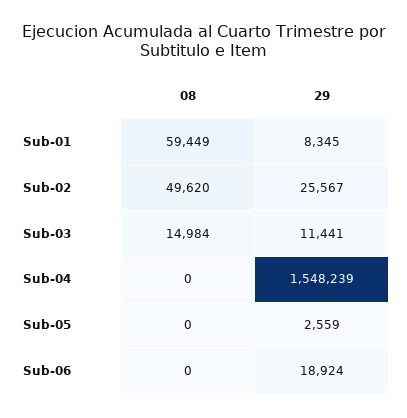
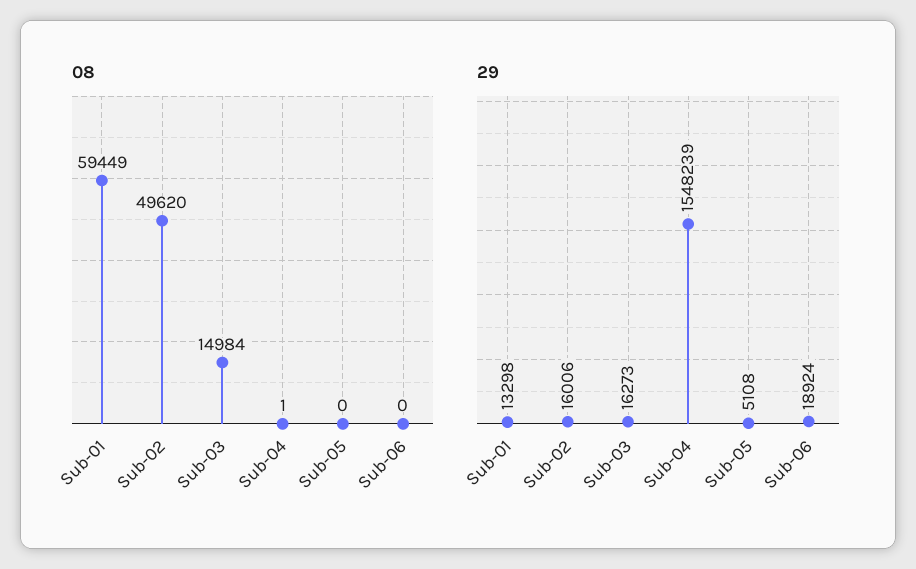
29, Sub-01: 8345 -> 13298
29, Sub-02: 25567 -> 16006
29, Sub-03: 11441 -> 16273
08, Sub-04: 0 -> 1
29, Sub-05: 2559 -> 5108

